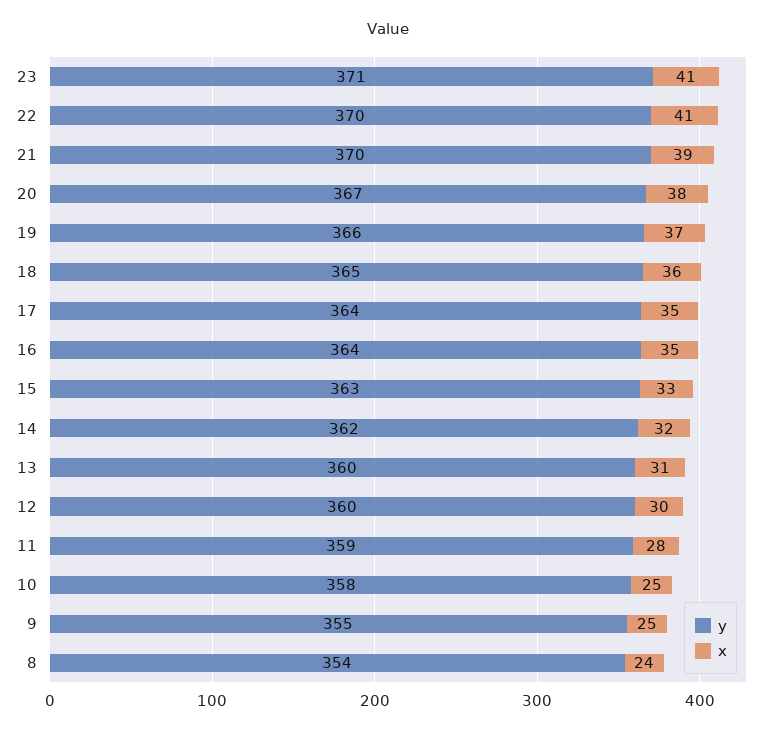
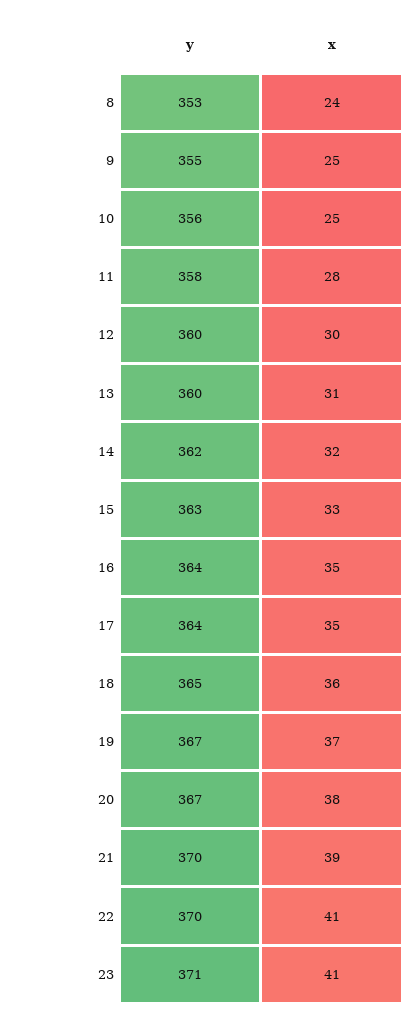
y, 19: 366 -> 367
y, 11: 359 -> 358
y, 10: 358 -> 356
y, 8: 354 -> 353

